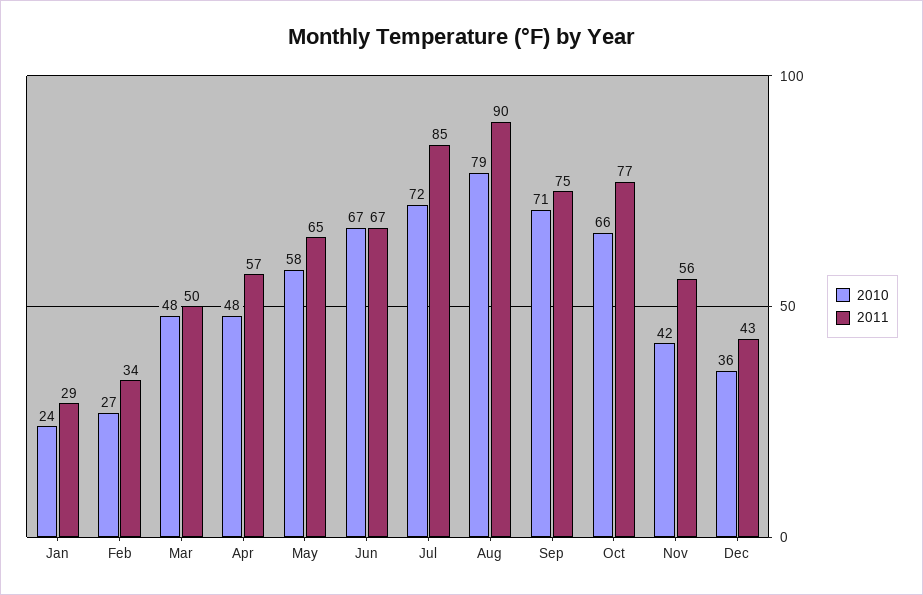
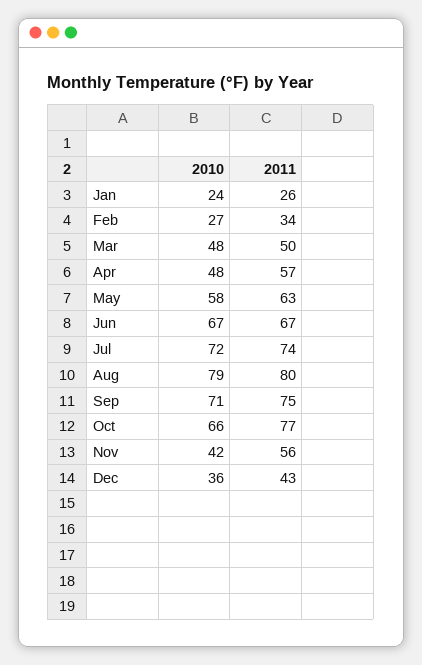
2011, Jan: 29 -> 26
2011, May: 65 -> 63
2011, Jul: 85 -> 74
2011, Aug: 90 -> 80

